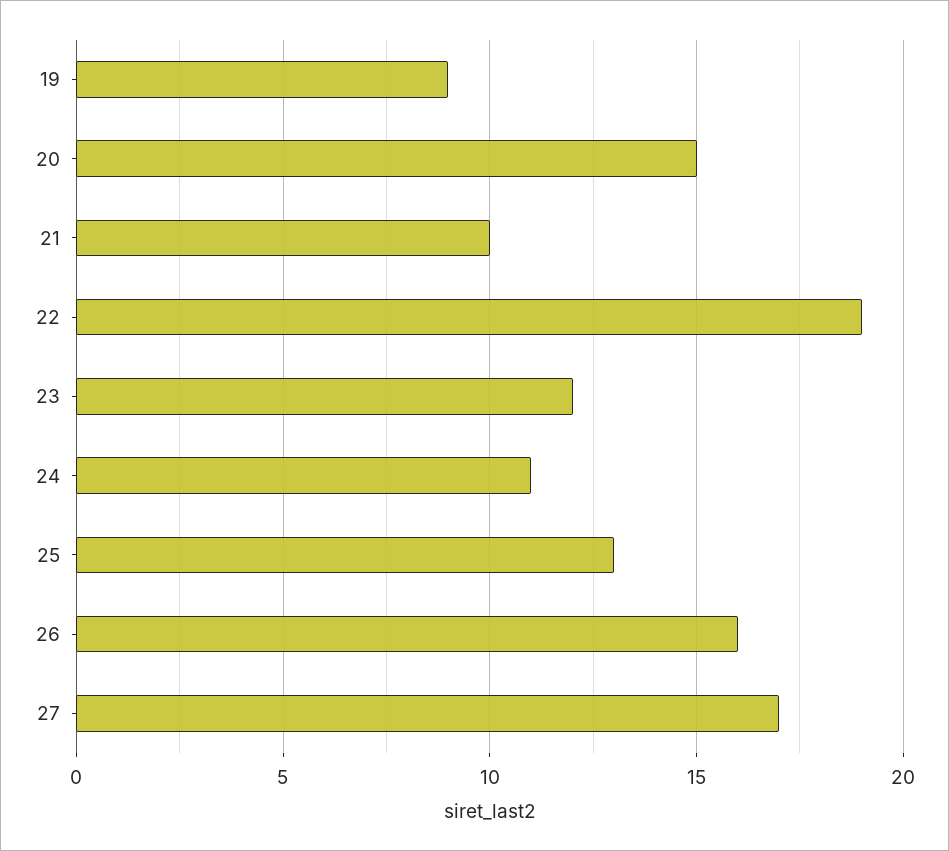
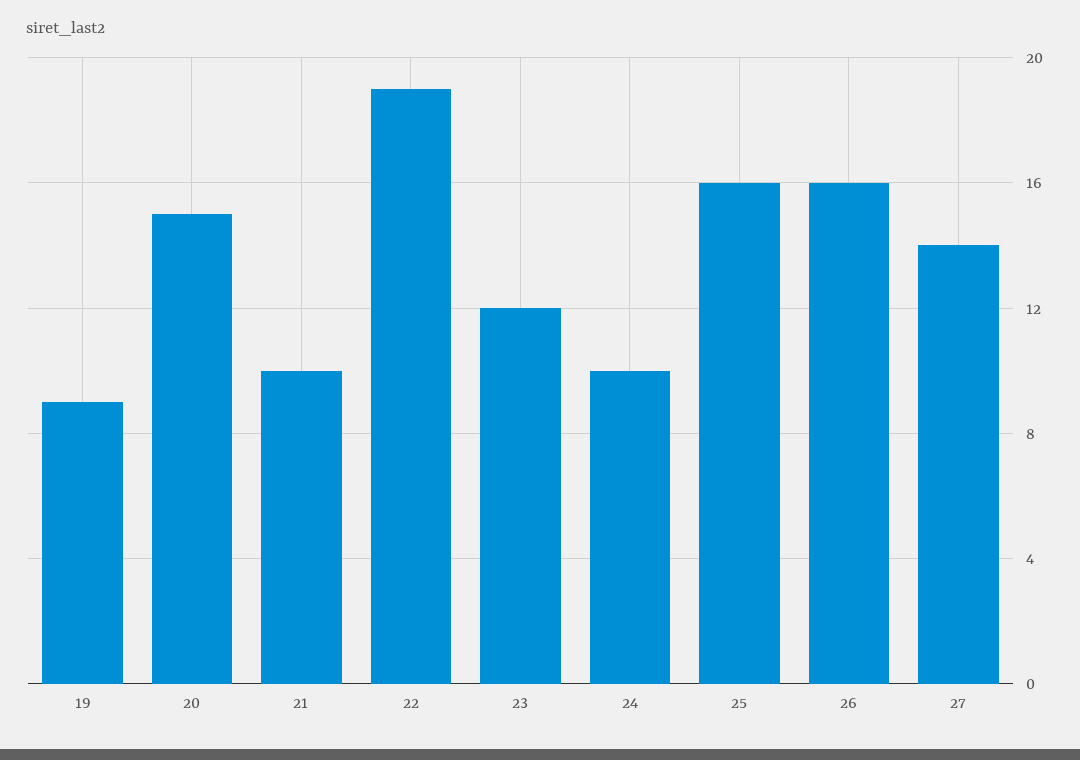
24: 11 -> 10
25: 13 -> 16
27: 17 -> 14

